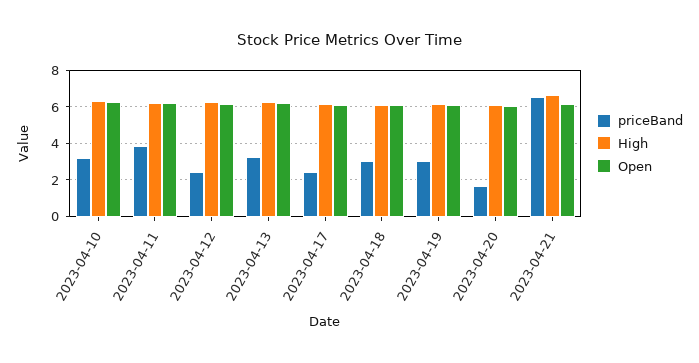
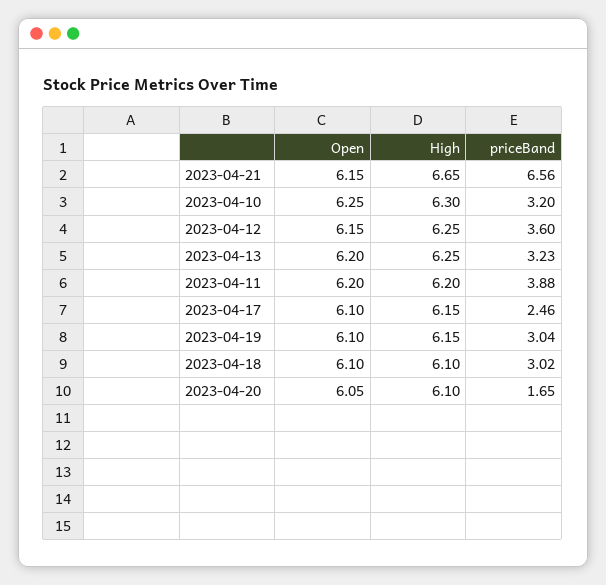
priceBand, 2023-04-12: 2.5 -> 3.6

